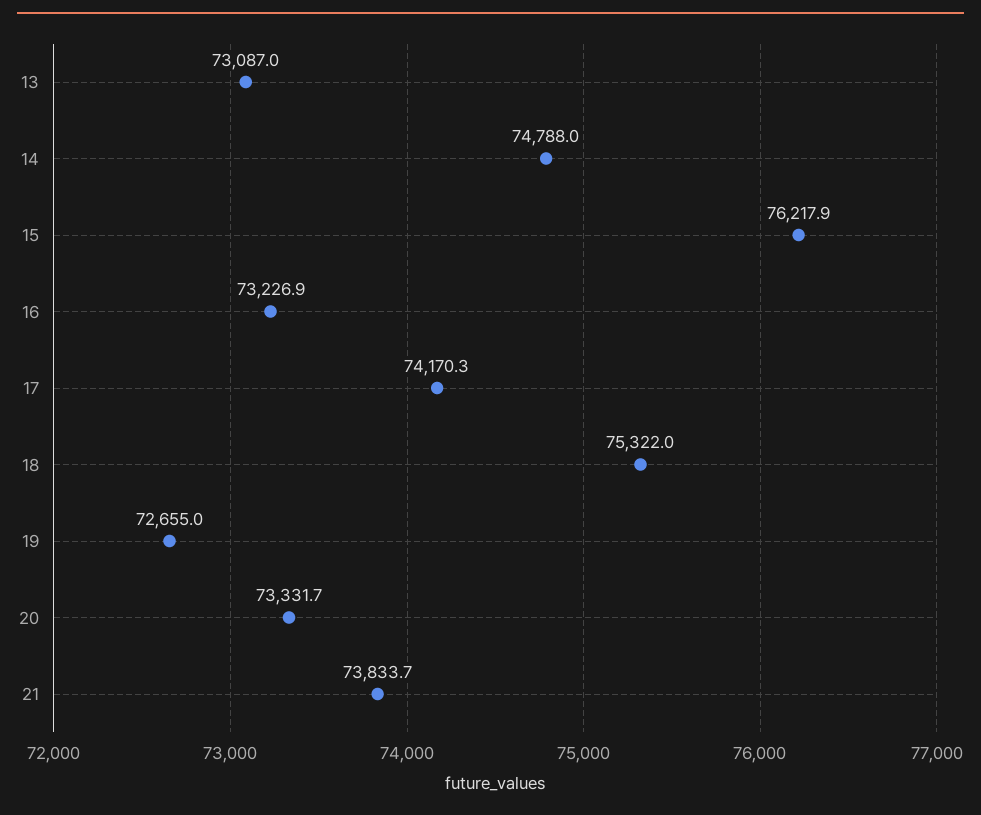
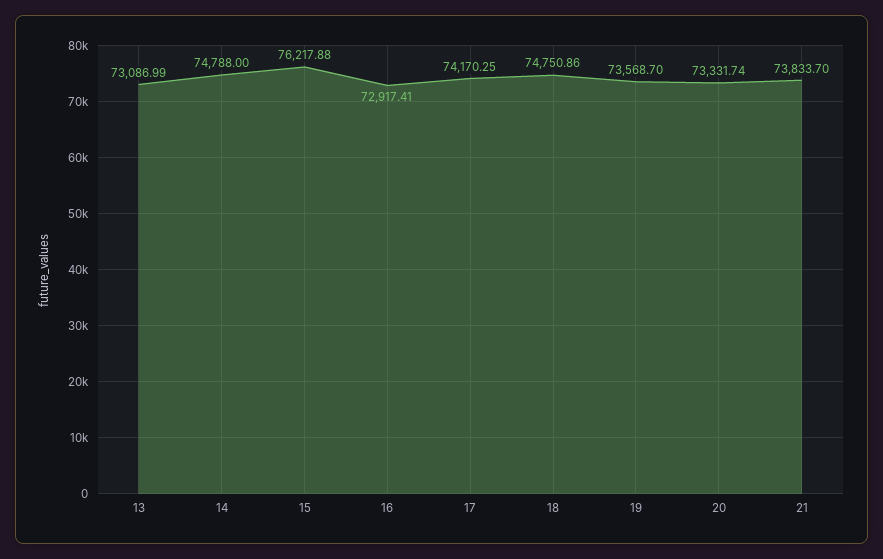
16: 73226.9 -> 72917.41
18: 75322 -> 74750.86
19: 72655 -> 73568.7

